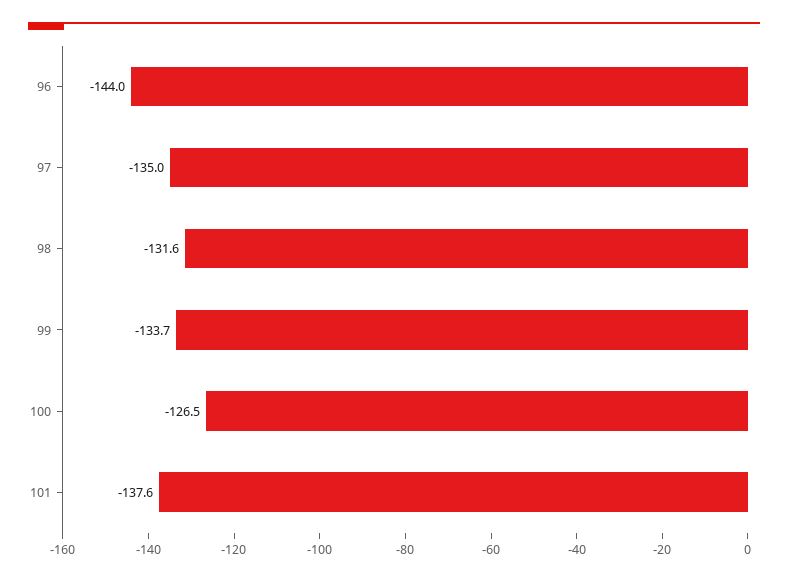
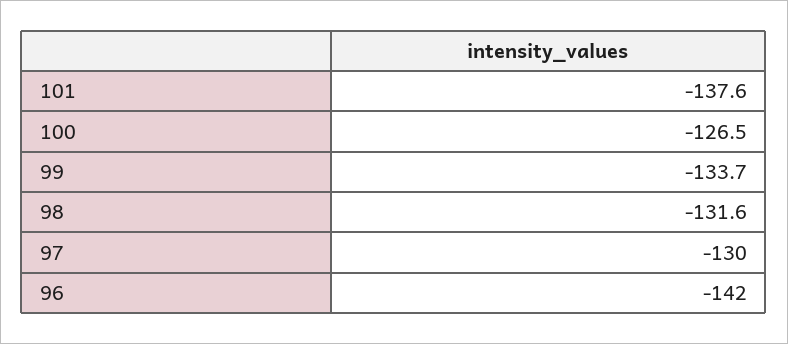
96: -144 -> -142
97: -135 -> -130

